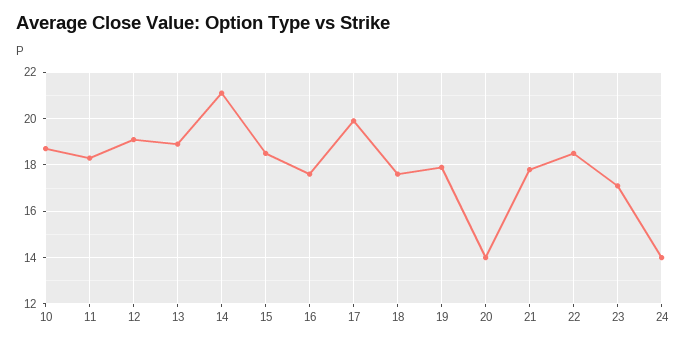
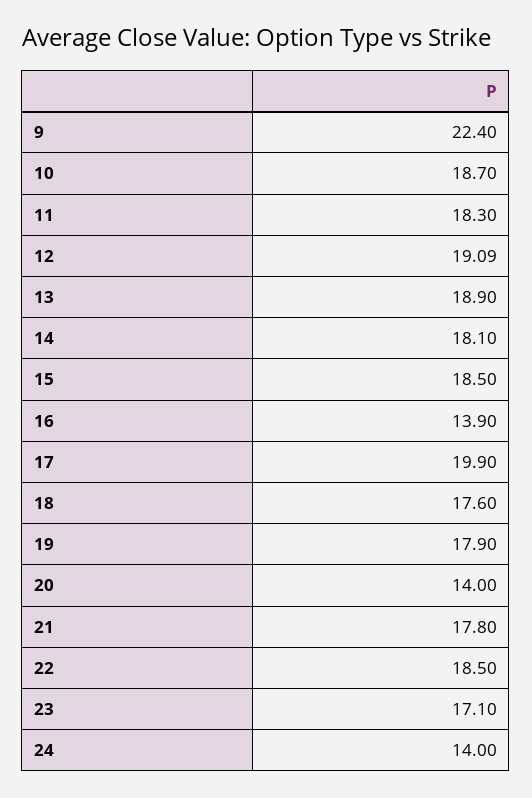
14: 21 -> 18.1
16: 17.5 -> 13.9
9: none -> 22.4

